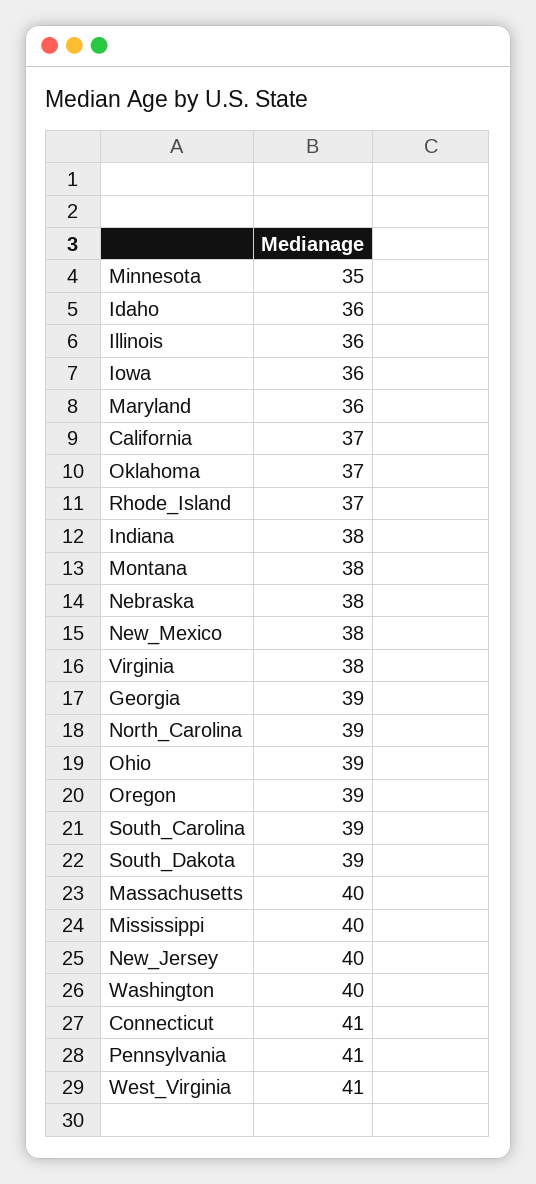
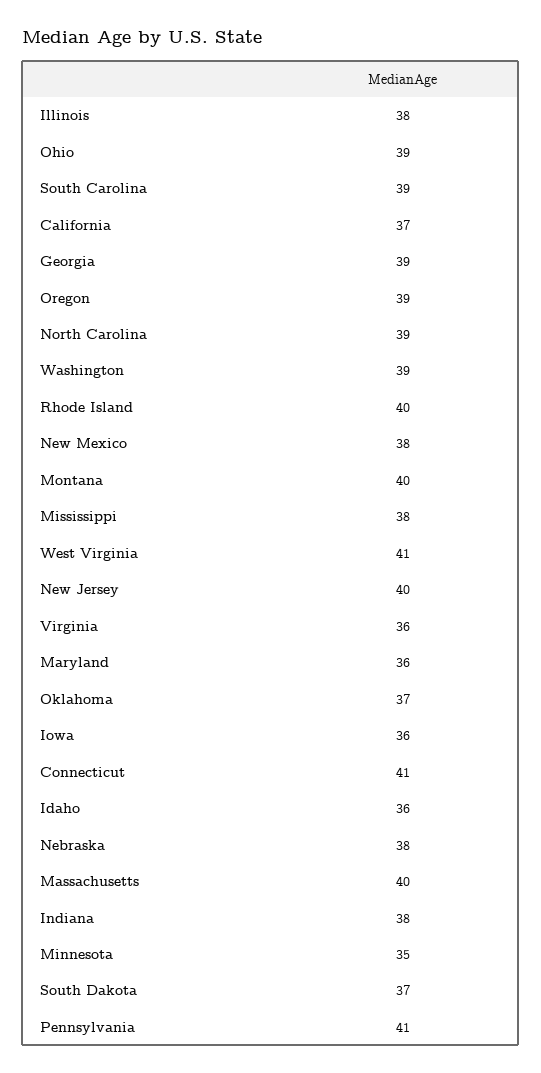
Illinois: 36 -> 38
Rhode_Island: 37 -> 40
Montana: 38 -> 40
Virginia: 38 -> 36
South_Dakota: 39 -> 37
Mississippi: 40 -> 38
Washington: 40 -> 39

